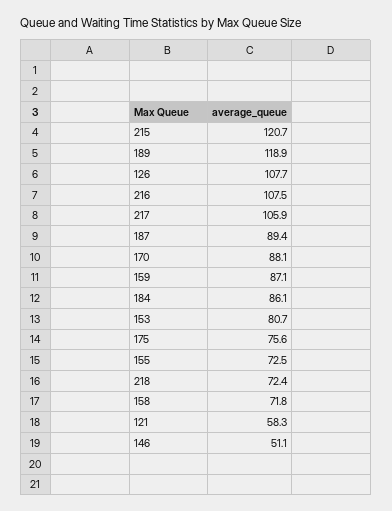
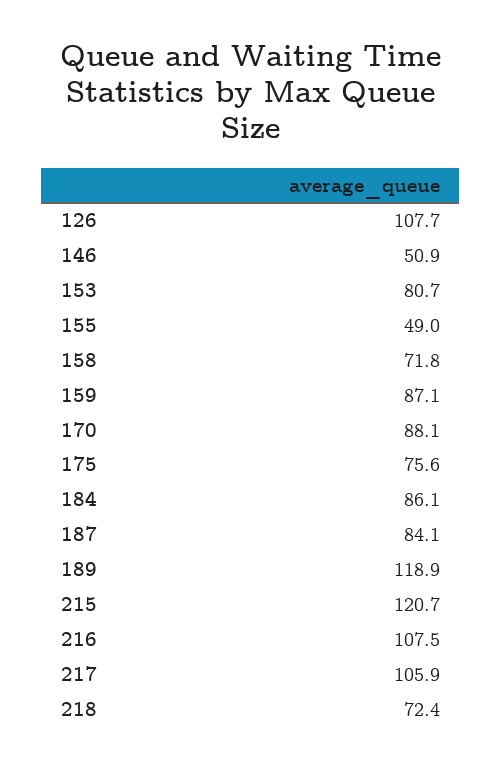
187: 89.4 -> 84.1
155: 72.5 -> 49
121: 58.3 -> none
146: 51.1 -> 50.9

